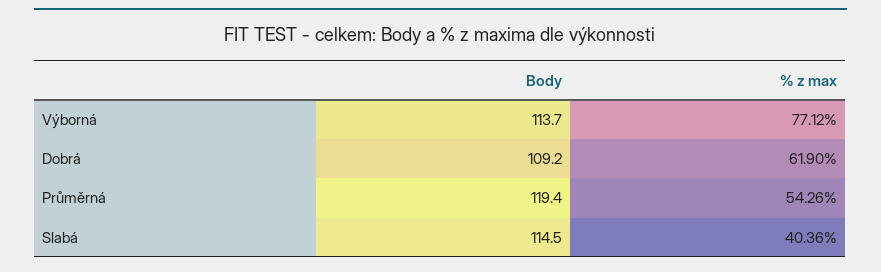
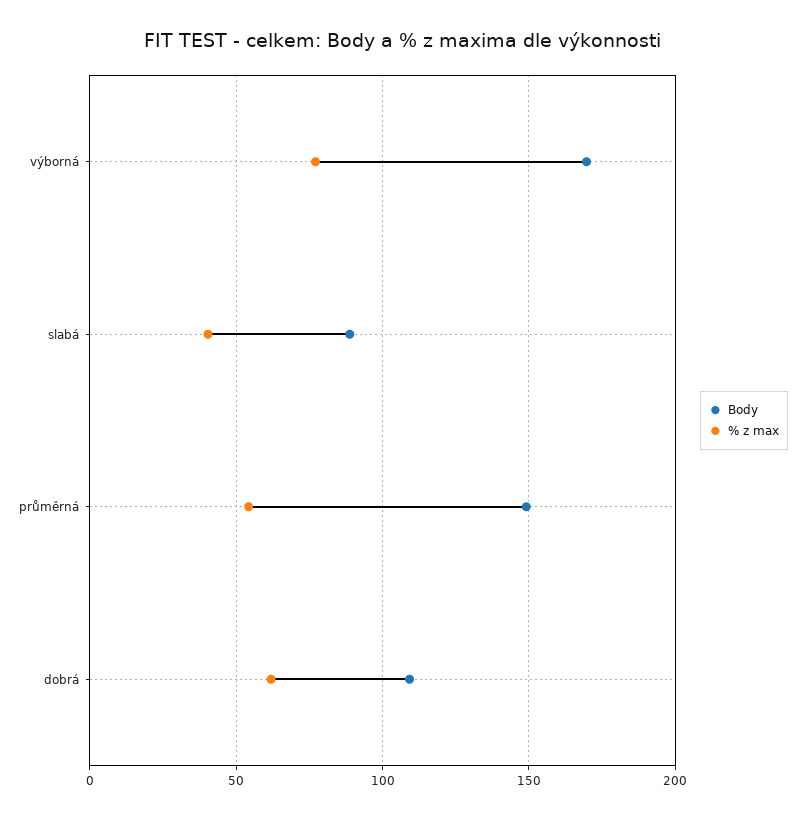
Body, Výborná: 113.7 -> 170
Body, Průměrná: 119.4 -> 150
Body, Slabá: 114.5 -> 90

